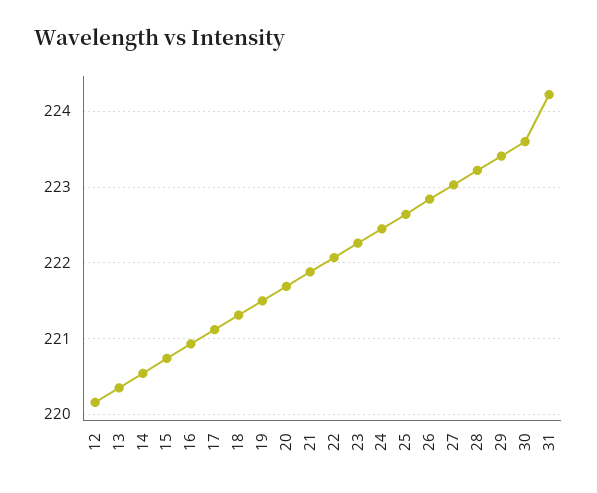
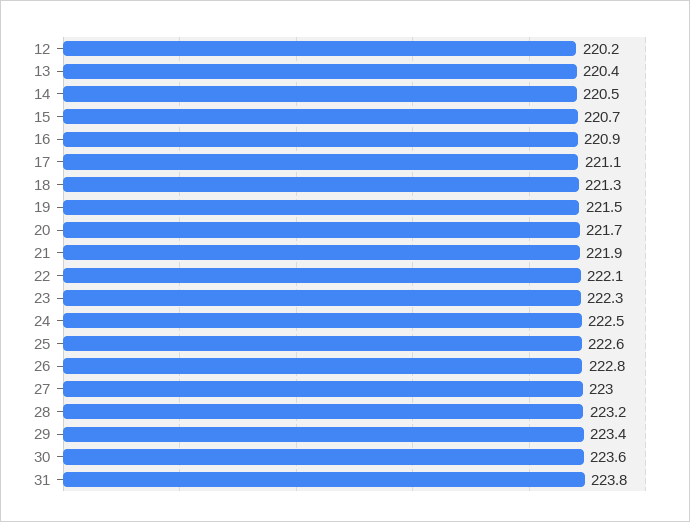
31: 224.2 -> 223.8

